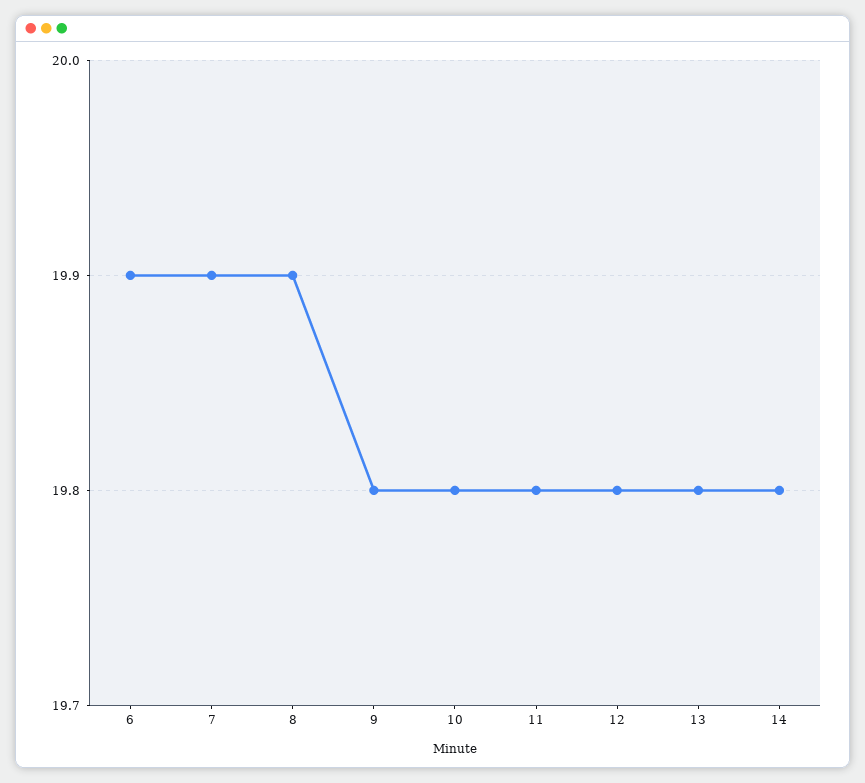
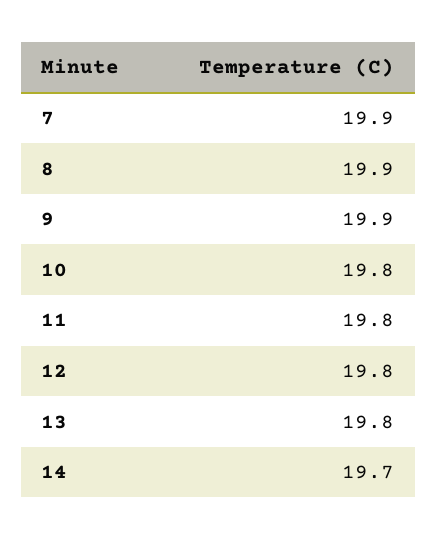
6: 19.9 -> none
9: 19.8 -> 19.9
14: 19.8 -> 19.7

